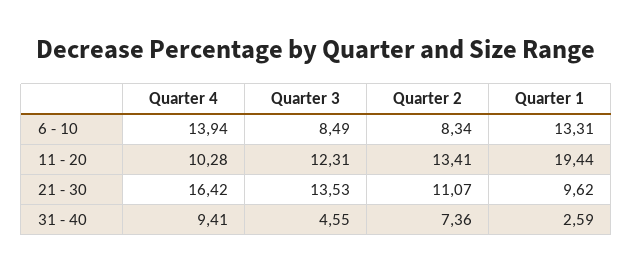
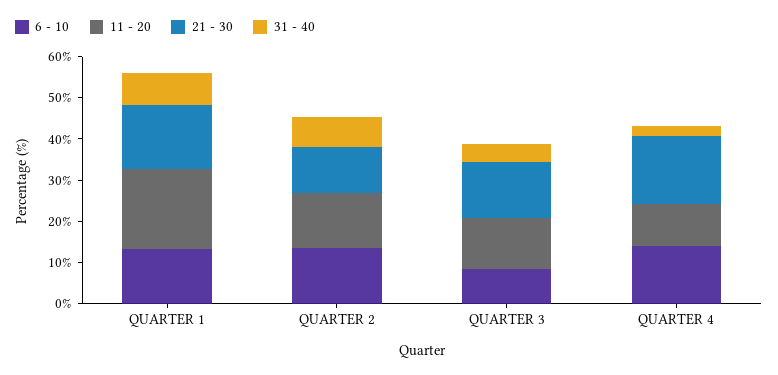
6 - 10, Quarter 2: 8.34 -> 14
21 - 30, Quarter 1: 9.62 -> 16
31 - 40, Quarter 4: 9.41 -> 2
31 - 40, Quarter 1: 2.59 -> 8

